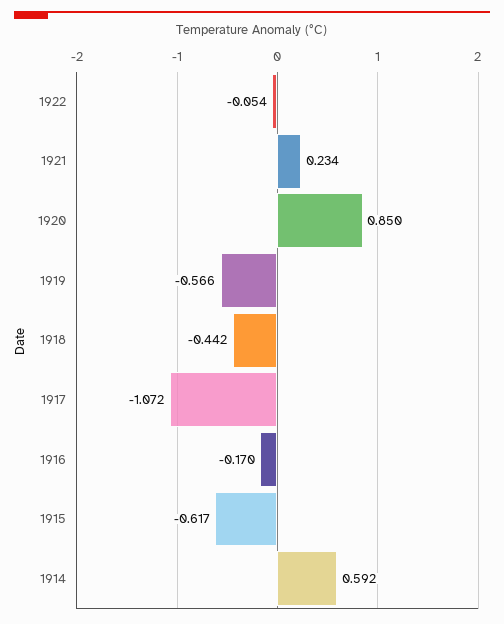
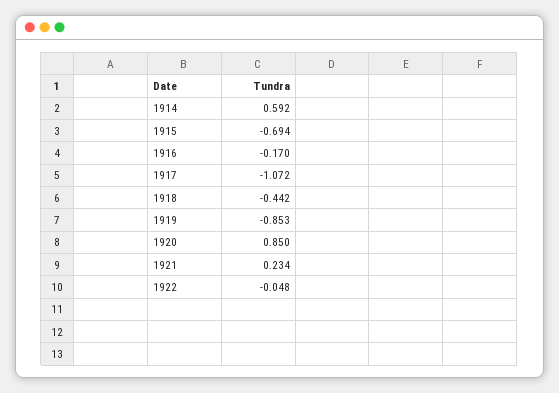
1922: -0.054 -> -0.048
1919: -0.566 -> -0.853
1915: -0.617 -> -0.694

